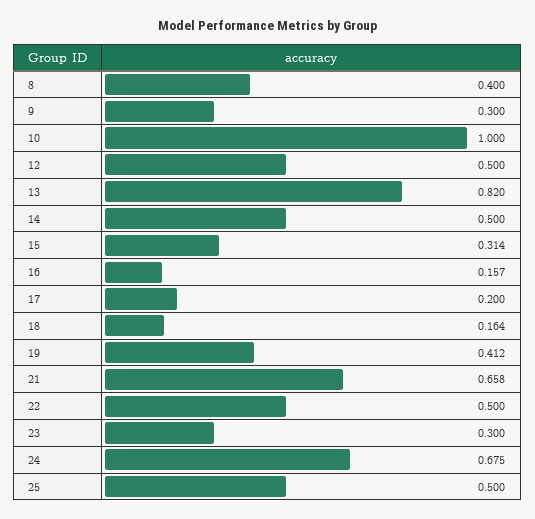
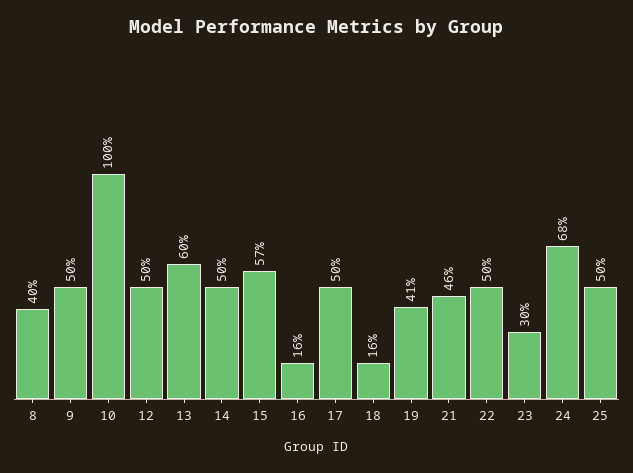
9: 0.3 -> 0.5
13: 0.82 -> 0.6
15: 0.314 -> 0.57
17: 0.2 -> 0.5
21: 0.658 -> 0.46

